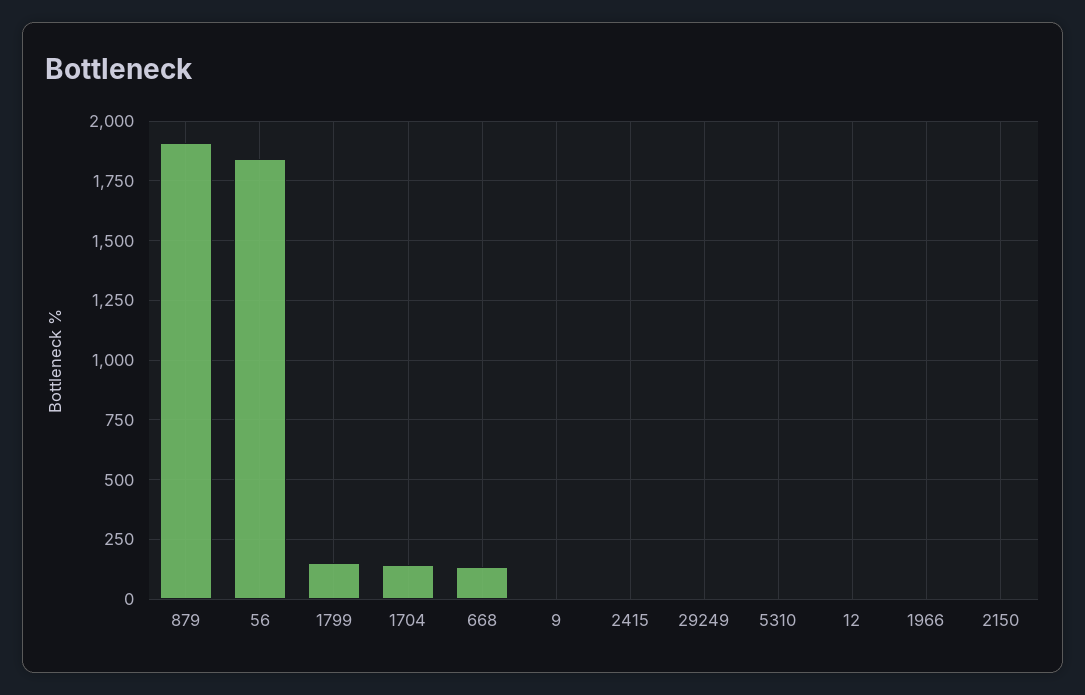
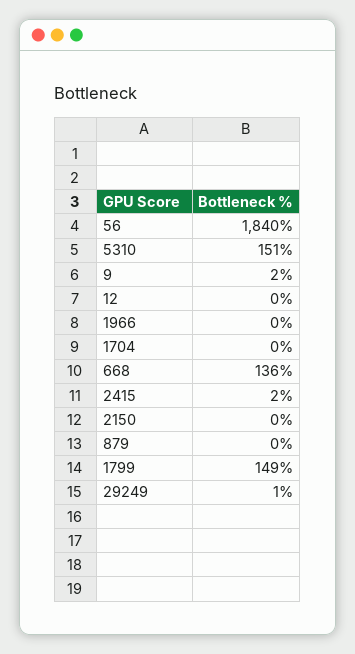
879: 1900 -> 0
1704: 150 -> 0
5310: 0 -> 151

